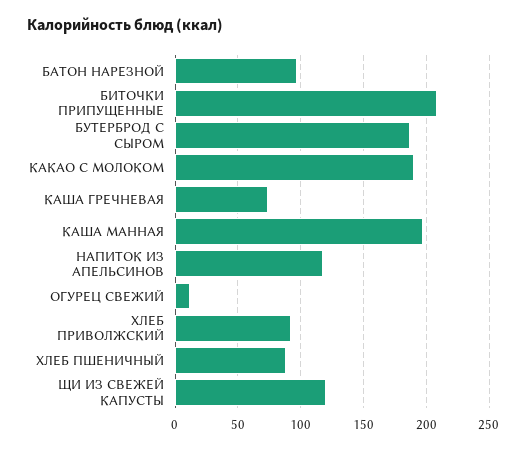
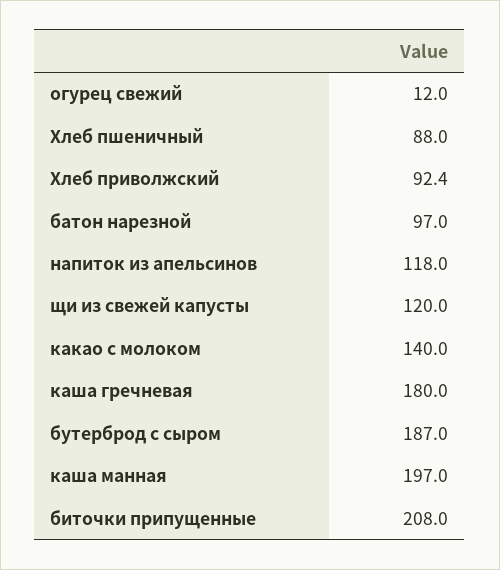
КАКАО С МОЛОКОМ: 190 -> 140
КАША ГРЕЧНЕВАЯ: 75 -> 180

